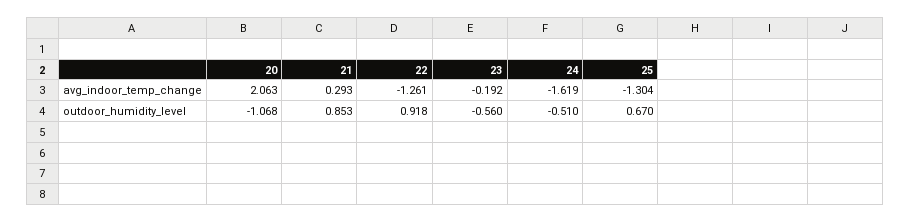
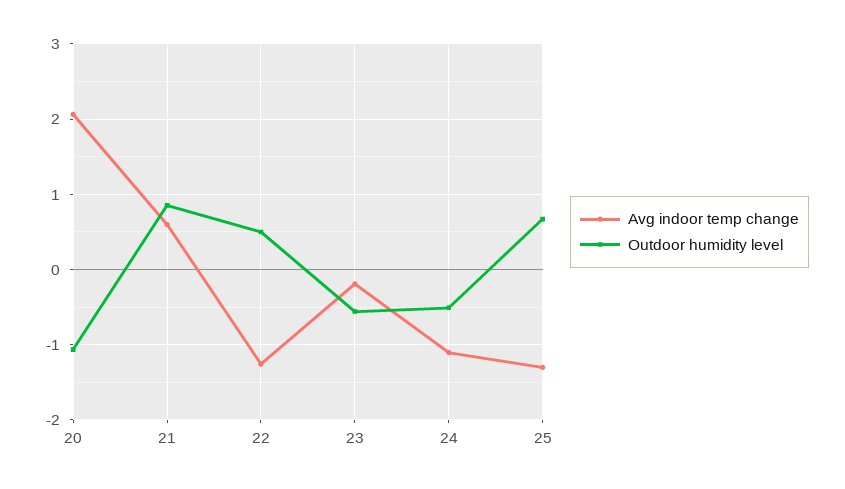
avg_indoor_temp_change, 21: 0.293 -> 0.6
avg_indoor_temp_change, 24: -1.619 -> -1.1
outdoor_humidity_level, 22: 0.918 -> 0.5

